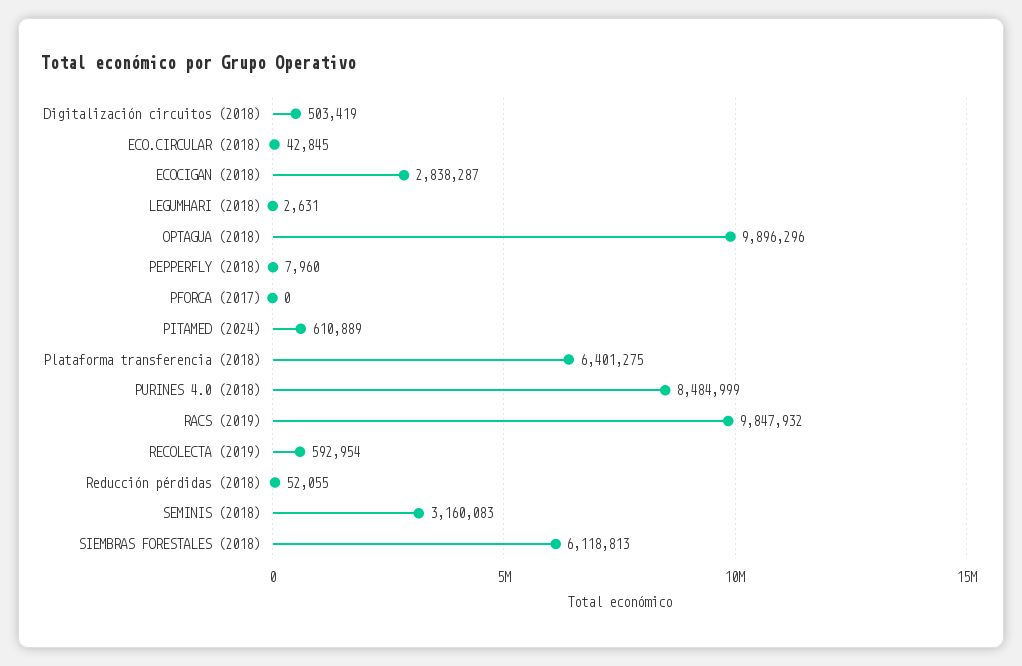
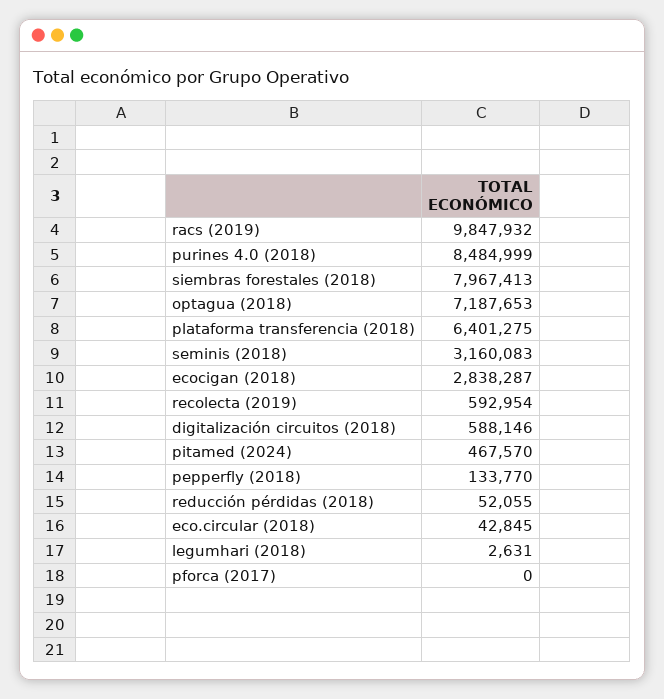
Digitalización circuitos (2018): 503419 -> 588146
OPTAGUA (2018): 9896296 -> 7187653
PEPPERFLY (2018): 7960 -> 133770
PITAMED (2024): 610889 -> 467570
SIEMBRAS FORESTALES (2018): 6118813 -> 7967413

